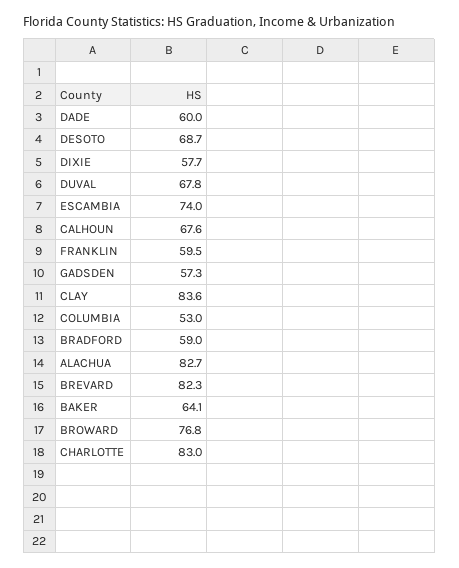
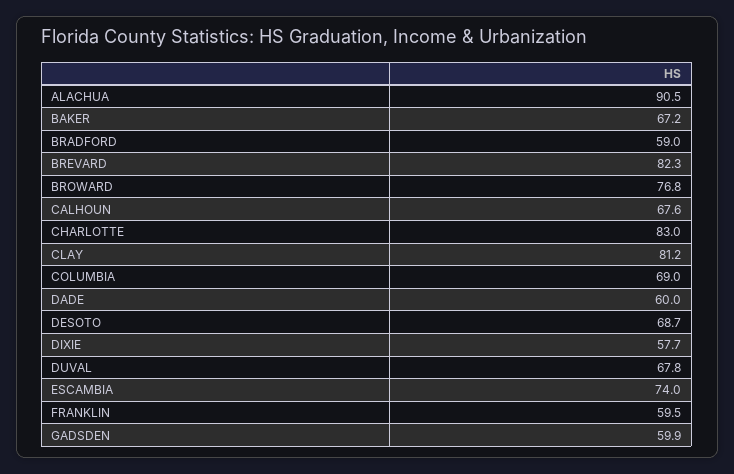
GADSDEN: 57.3 -> 59.9
CLAY: 83.6 -> 81.2
COLUMBIA: 53 -> 69
ALACHUA: 82.7 -> 90.5
BAKER: 64.1 -> 67.2

